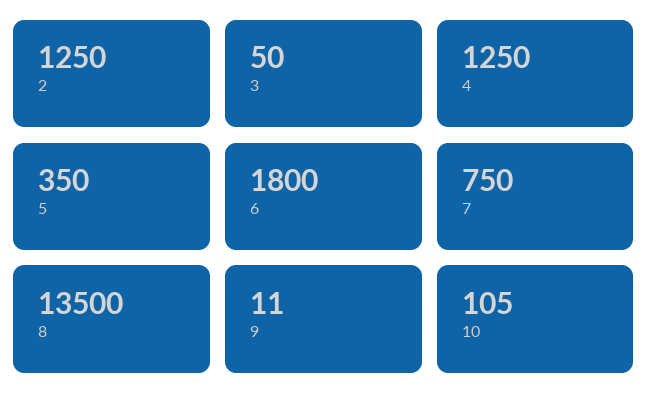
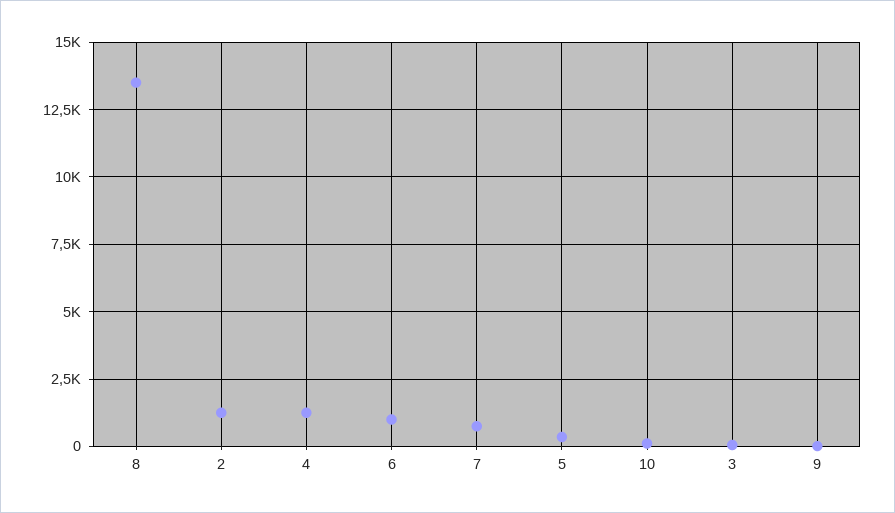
6: 1800 -> 1000

